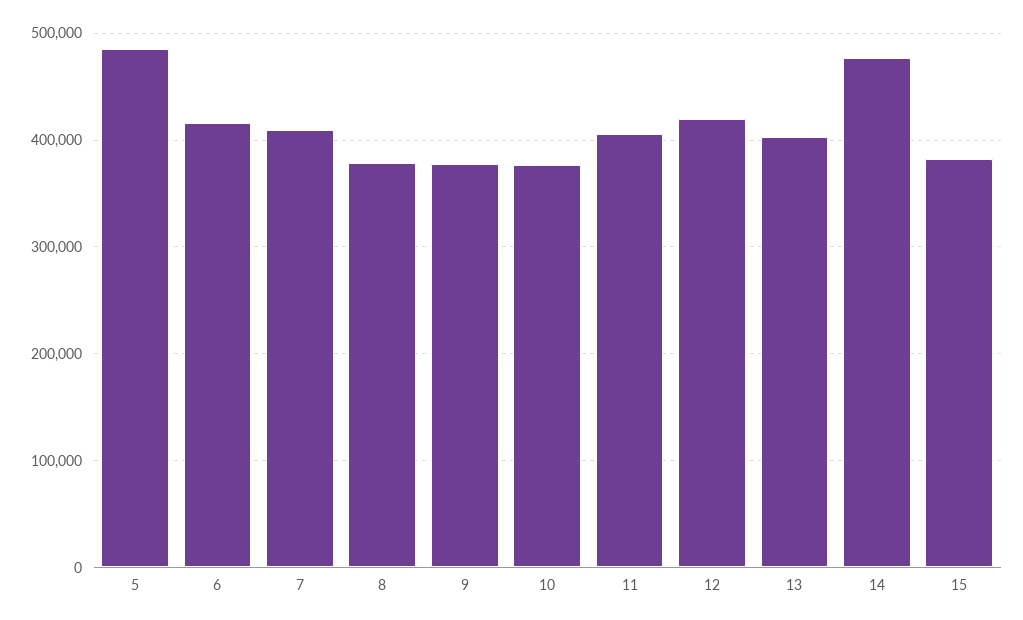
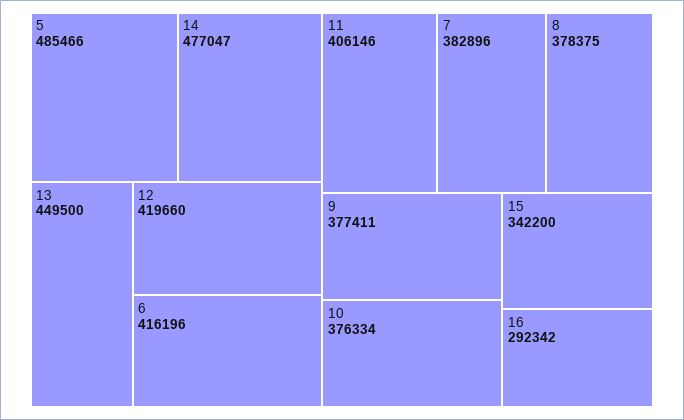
7: 410000 -> 382896
13: 400000 -> 449500
15: 380000 -> 342200
16: none -> 292342

